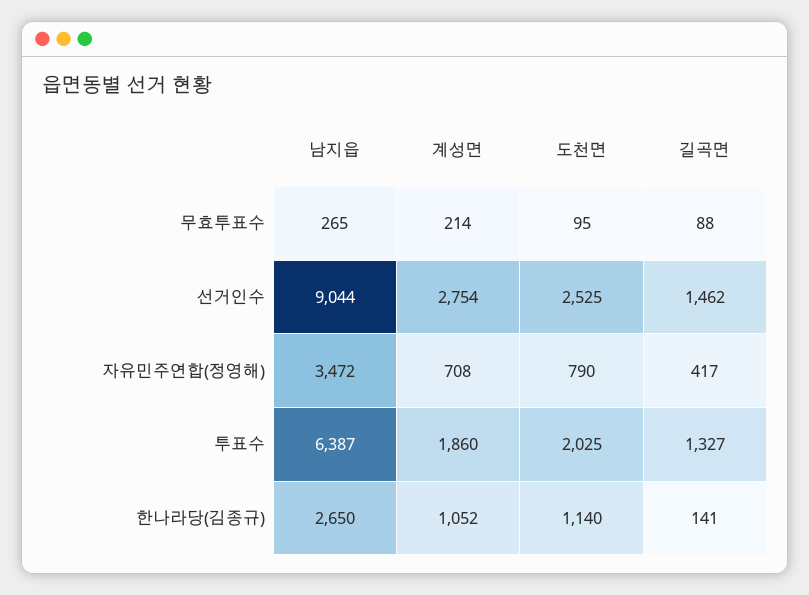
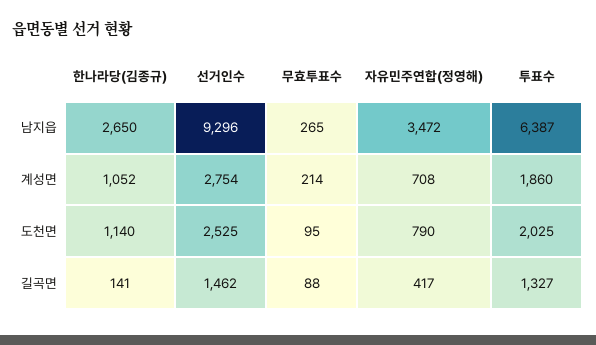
남지읍, 선거인수: 9044 -> 9296

